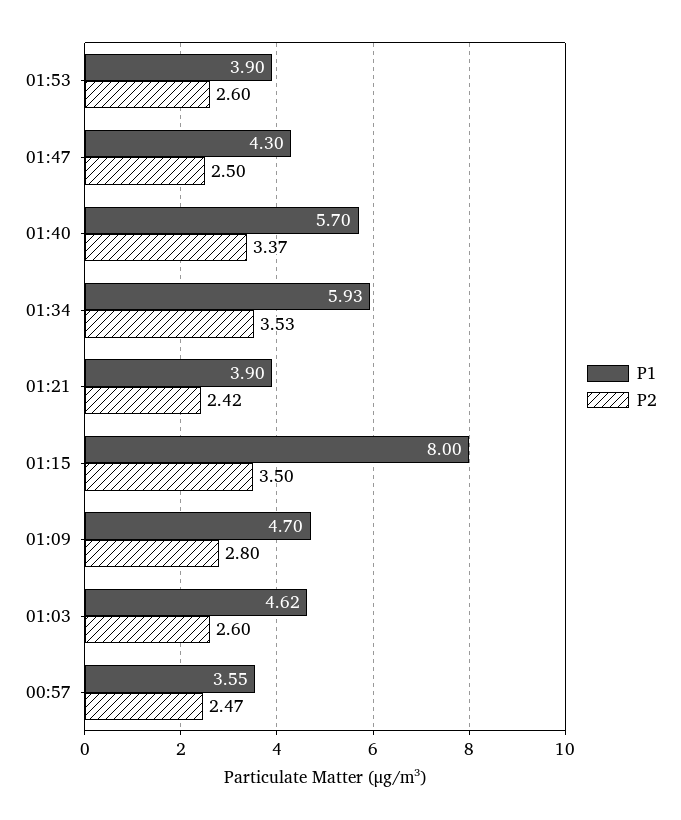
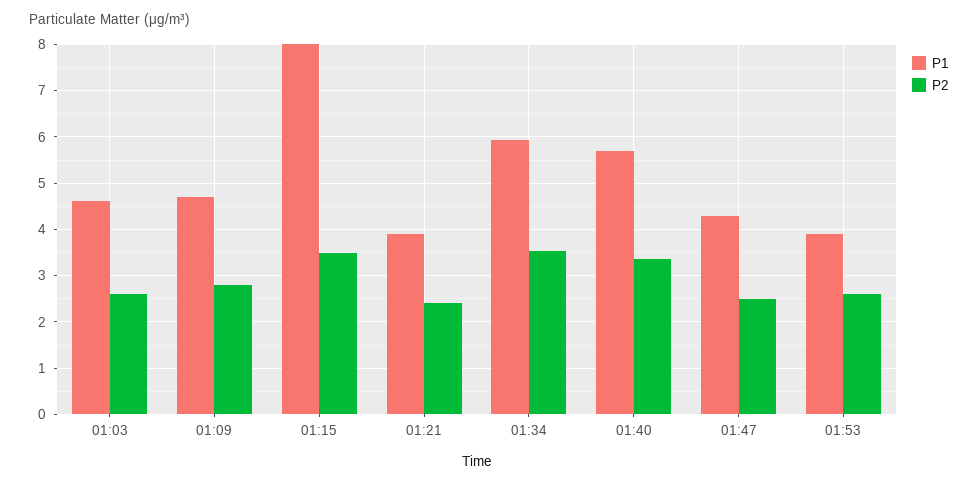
P1, 00:57: 3.55 -> none
P2, 00:57: 2.47 -> none

